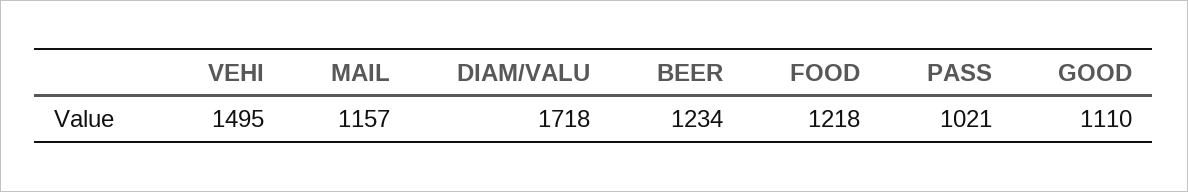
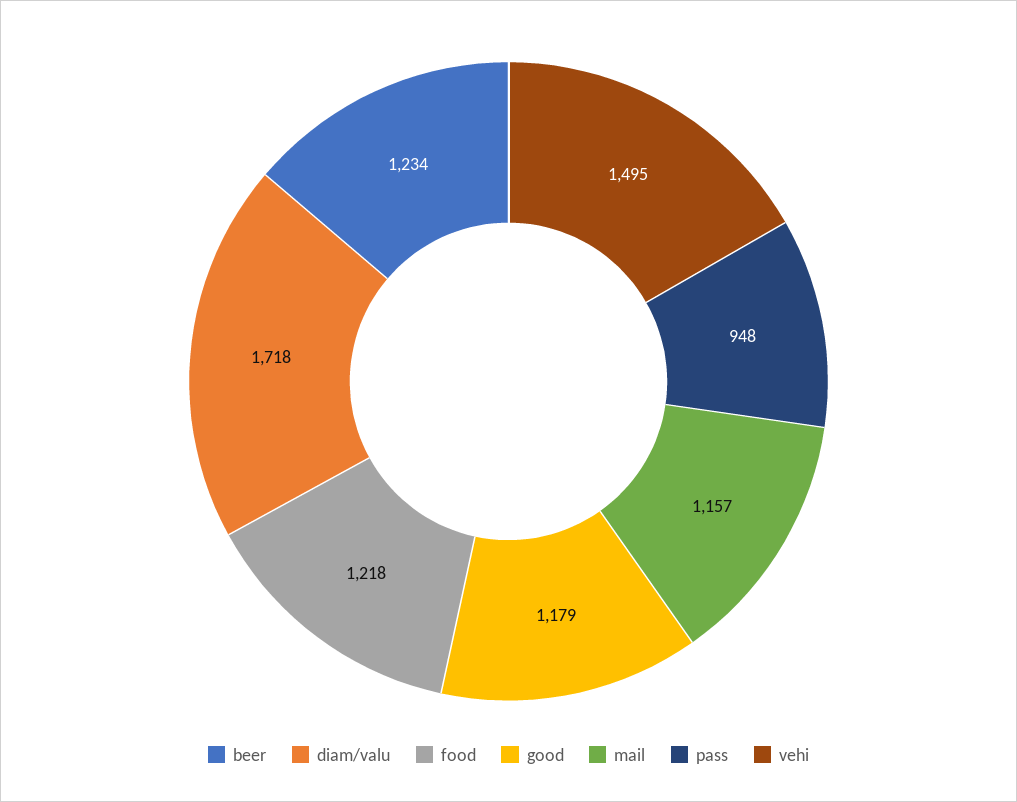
PASS: 1021 -> 948
GOOD: 1110 -> 1179

